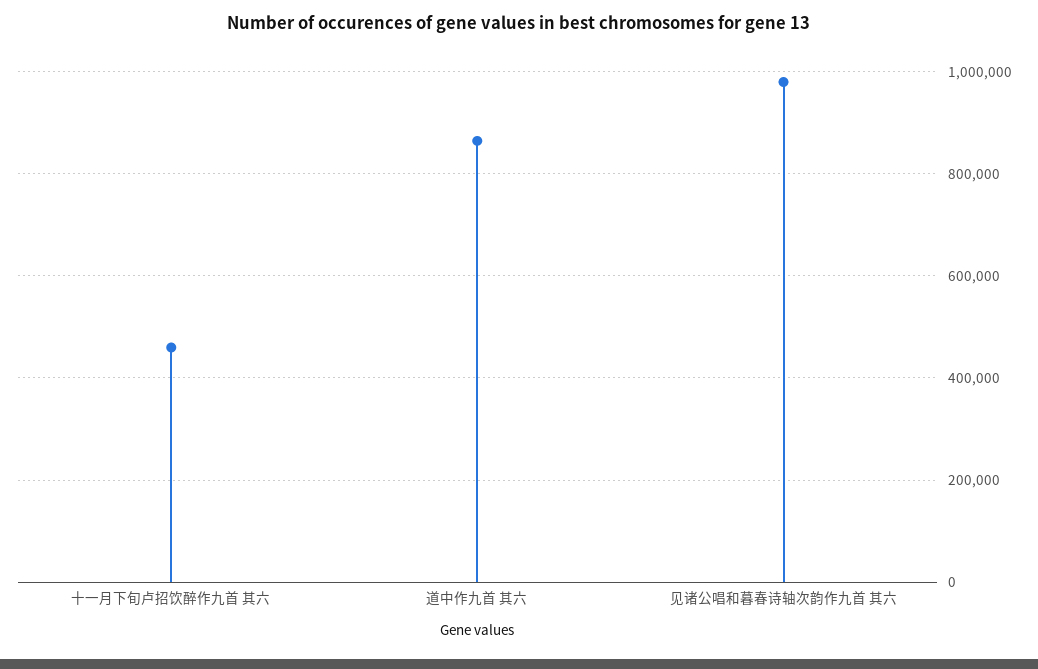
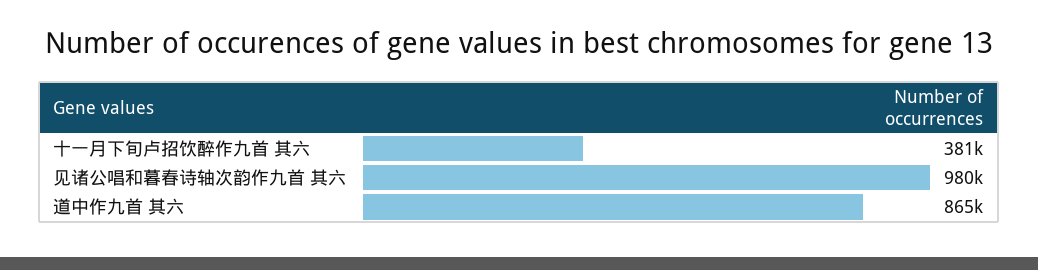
十一月下旬卢招饮醉作九首 其六: 460000 -> 381000

